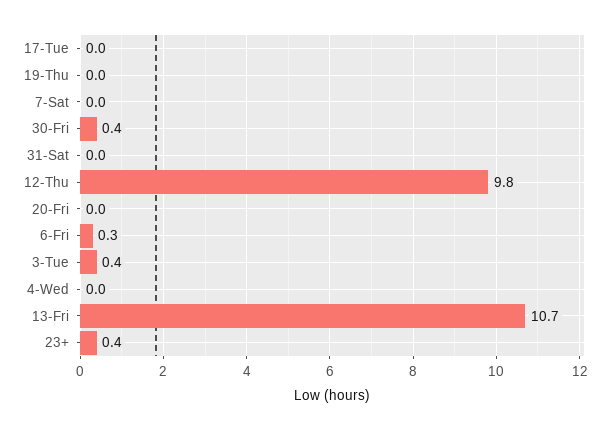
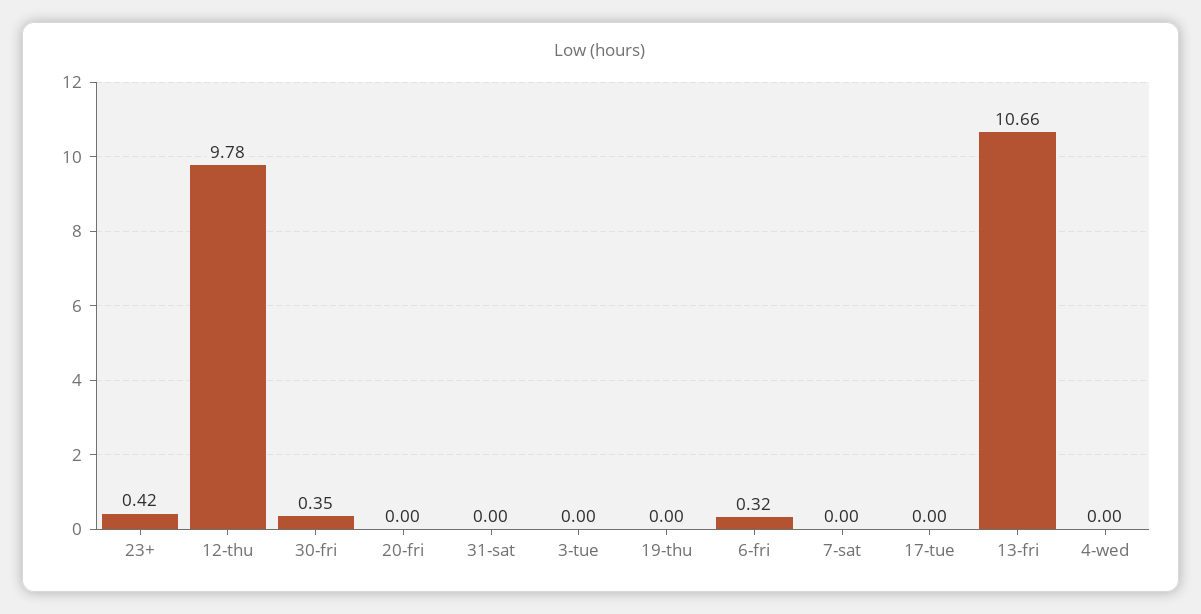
3-Tue: 0.4 -> 0

